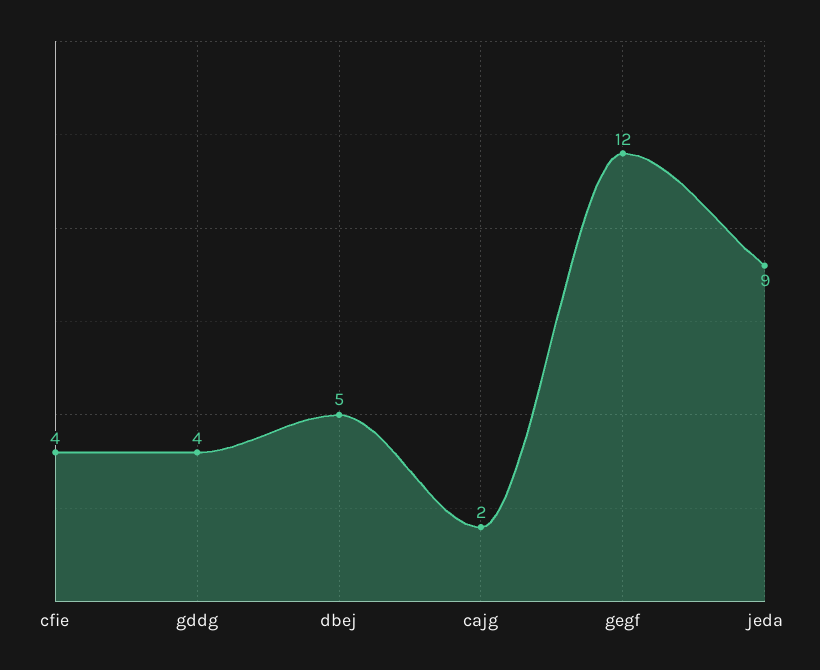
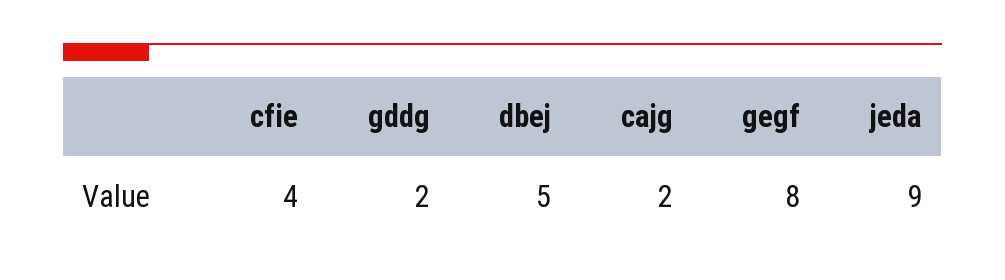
gddg: 4 -> 2
gegf: 12 -> 8

